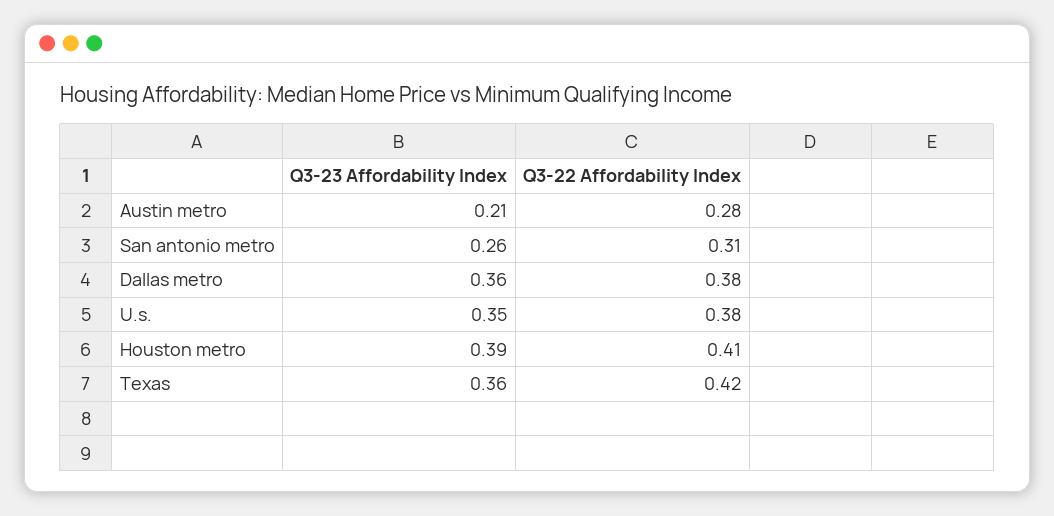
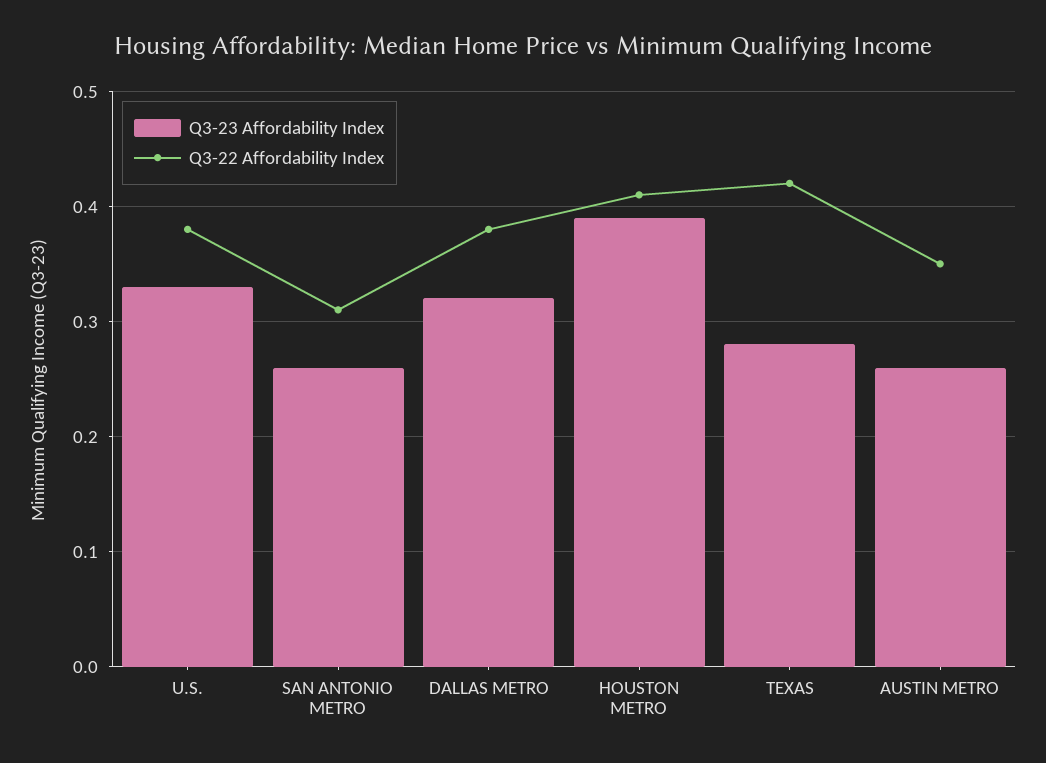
Q3-23 Affordability Index, Austin metro: 0.21 -> 0.26
Q3-22 Affordability Index, Austin metro: 0.28 -> 0.35
Q3-23 Affordability Index, Dallas metro: 0.36 -> 0.32
Q3-23 Affordability Index, U.s.: 0.35 -> 0.33
Q3-23 Affordability Index, Texas: 0.36 -> 0.28

